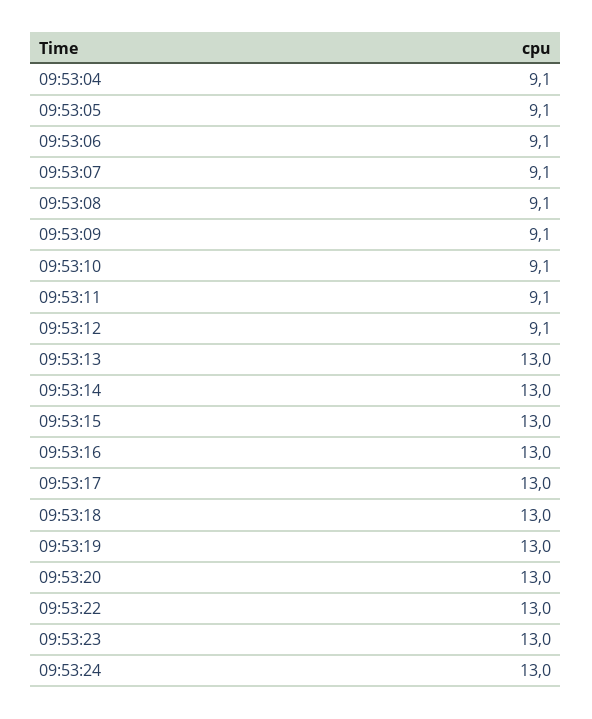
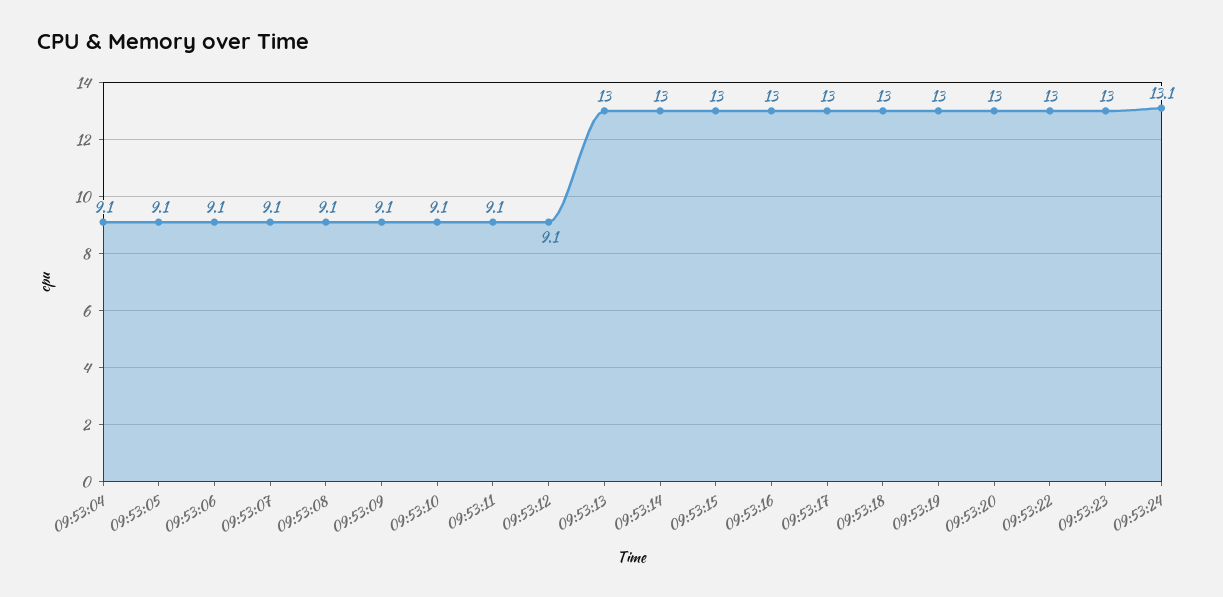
09:53:24: 13 -> 13.1

